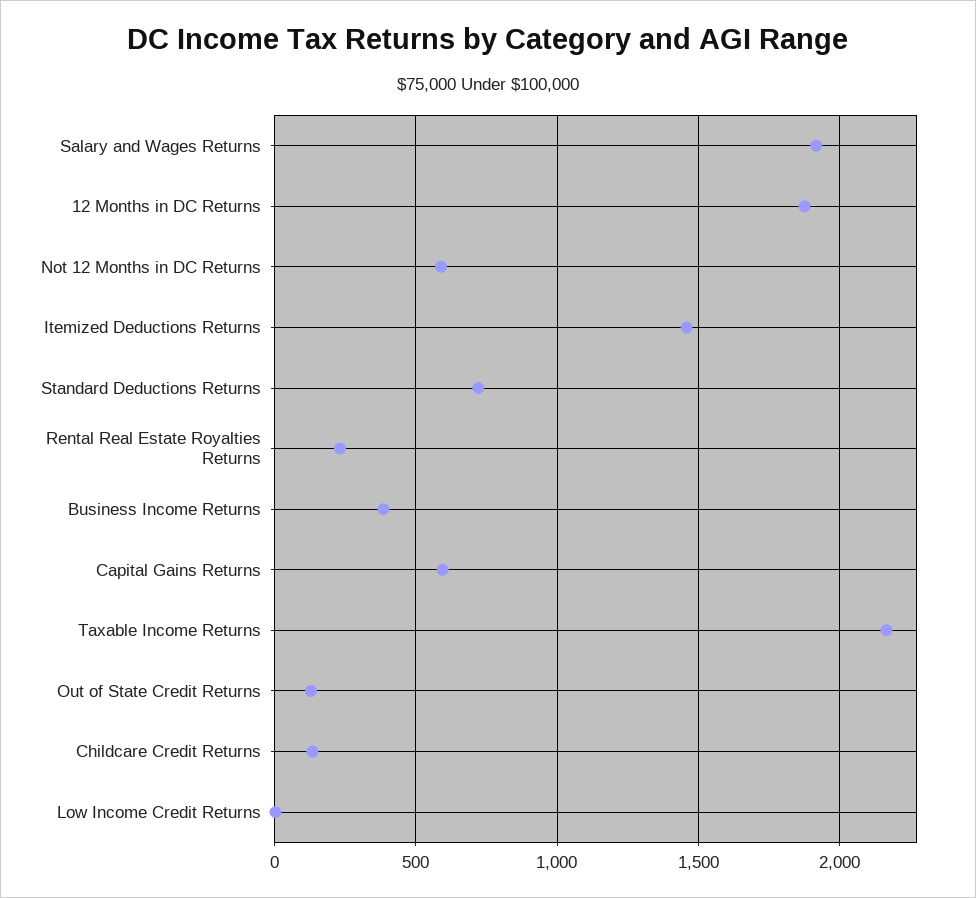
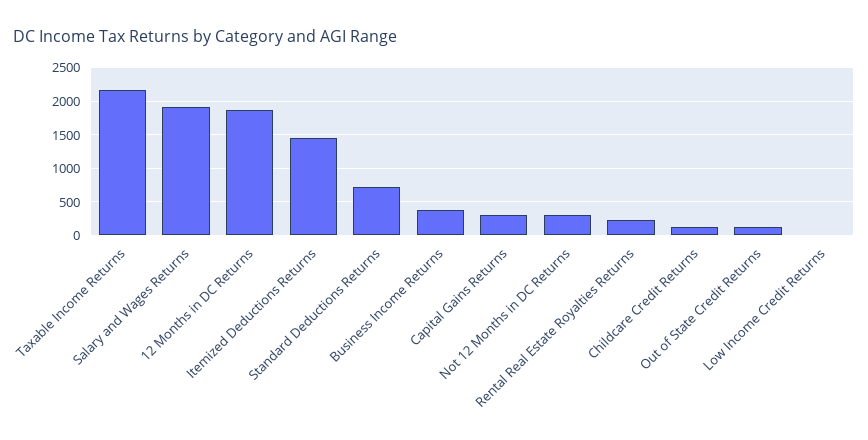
Not 12 Months in DC Returns: 600 -> 300
Capital Gains Returns: 600 -> 300

